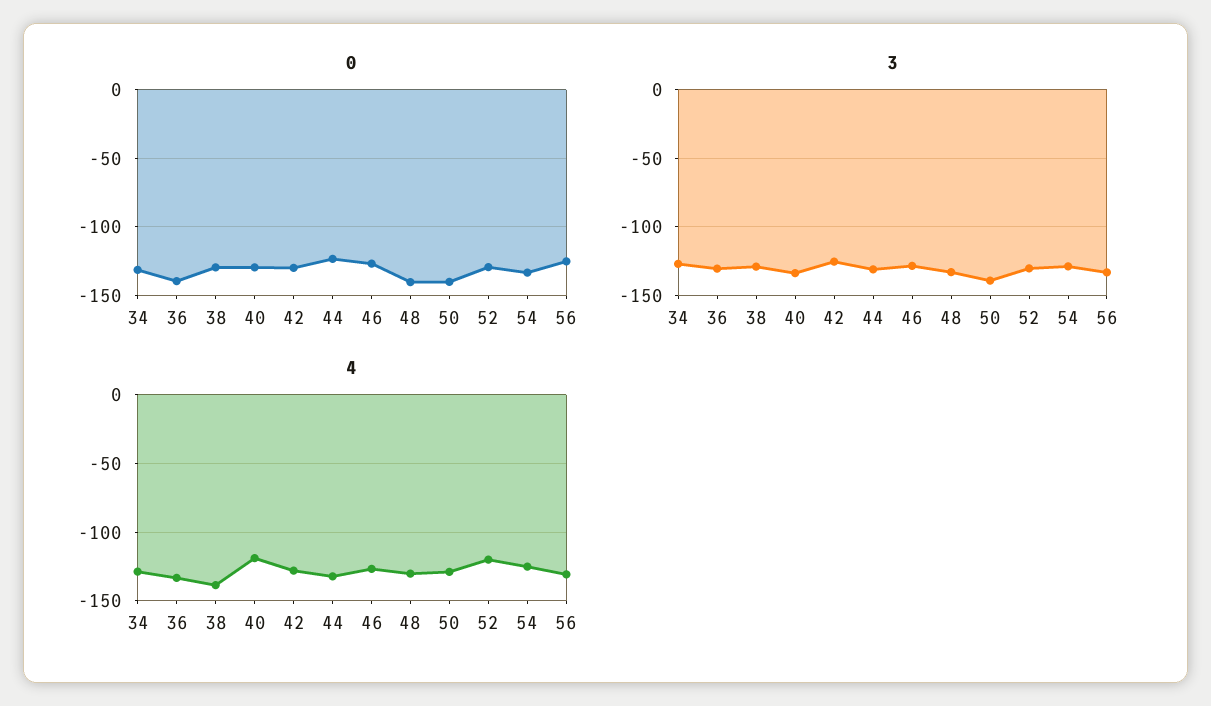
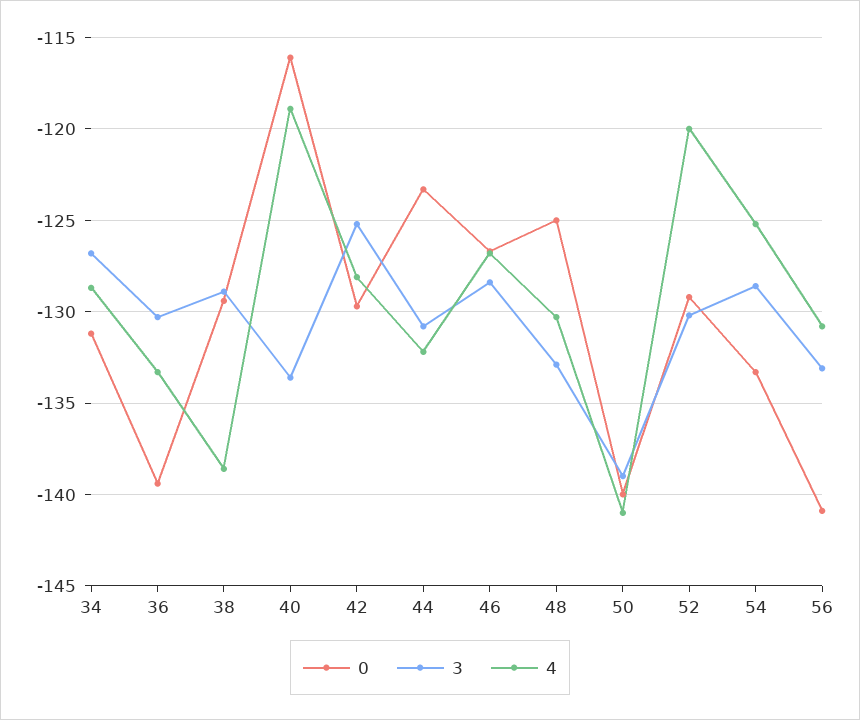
0, 40: -130 -> -116
0, 48: -140 -> -125
0, 56: -125 -> -141
4, 50: -130 -> -141

